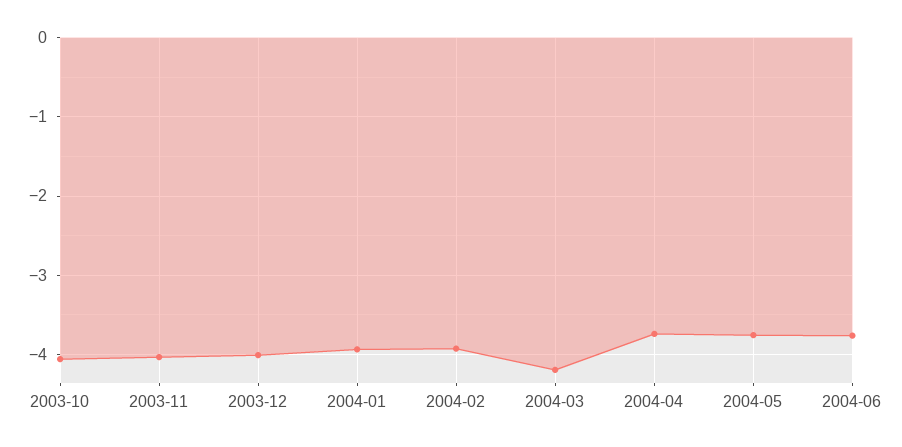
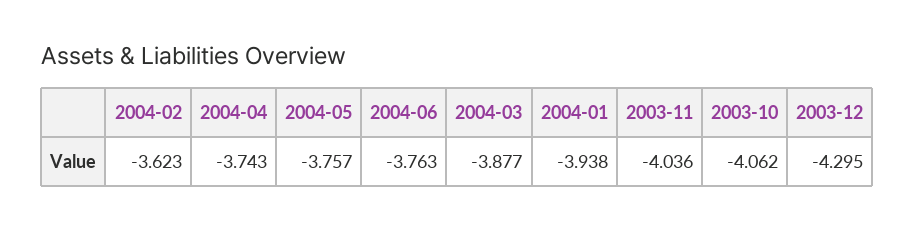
2003-12: -4 -> -4.295
2004-02: -3.9 -> -3.623
2004-03: -4.2 -> -3.877

